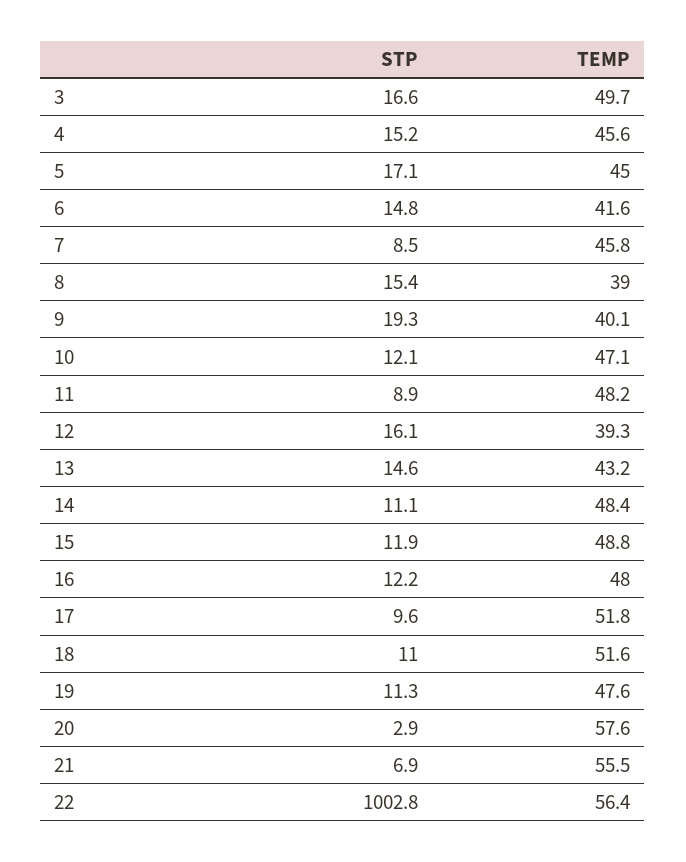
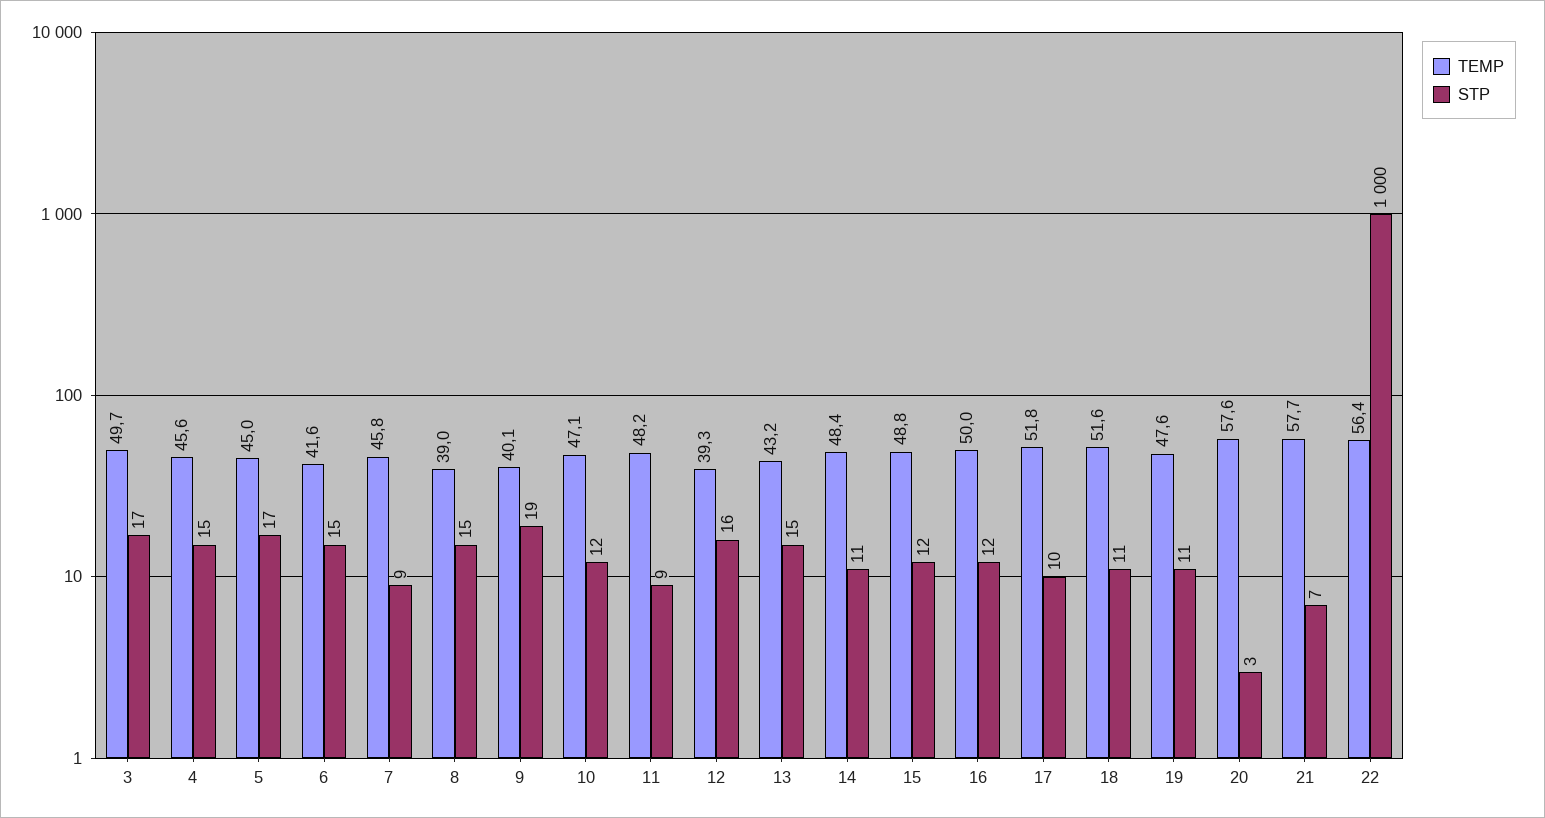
TEMP, 16: 48 -> 50
TEMP, 21: 55.5 -> 57.7
STP, 22: 1002.8 -> 1000

